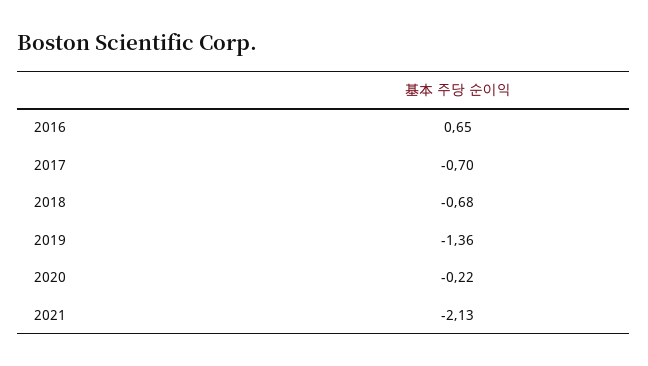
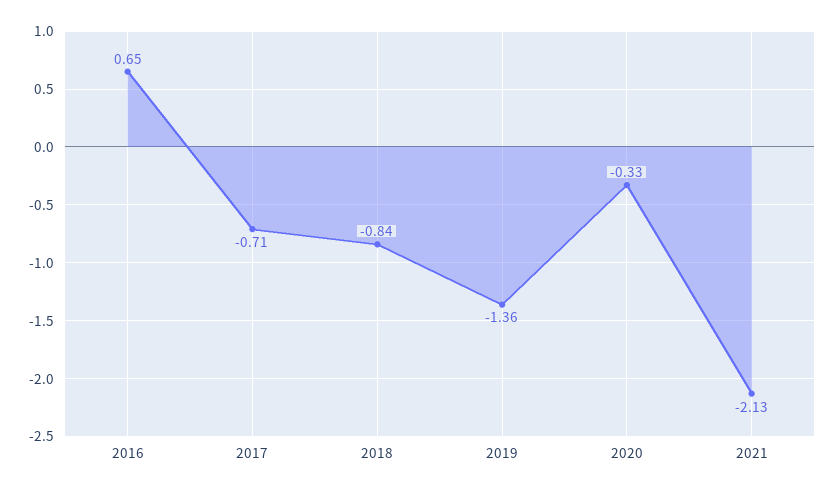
2017: -0.7 -> -0.71
2018: -0.68 -> -0.84
2020: -0.22 -> -0.33

